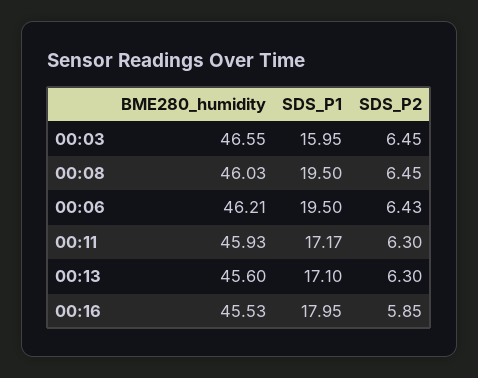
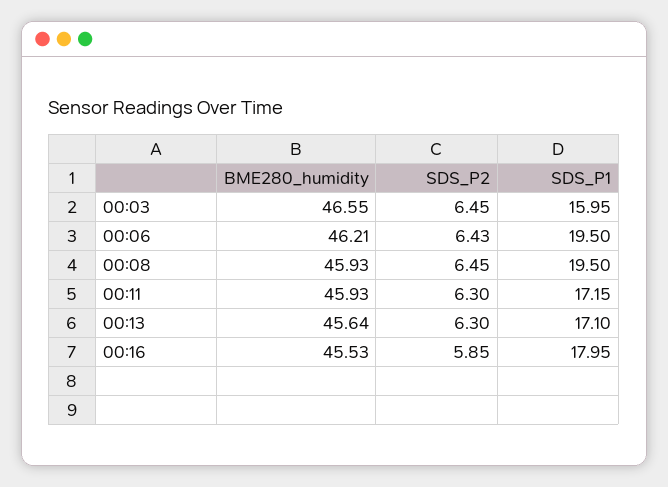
BME280_humidity, 00:08: 46.03 -> 45.93
SDS_P1, 00:11: 17.17 -> 17.15
BME280_humidity, 00:13: 45.6 -> 45.64

